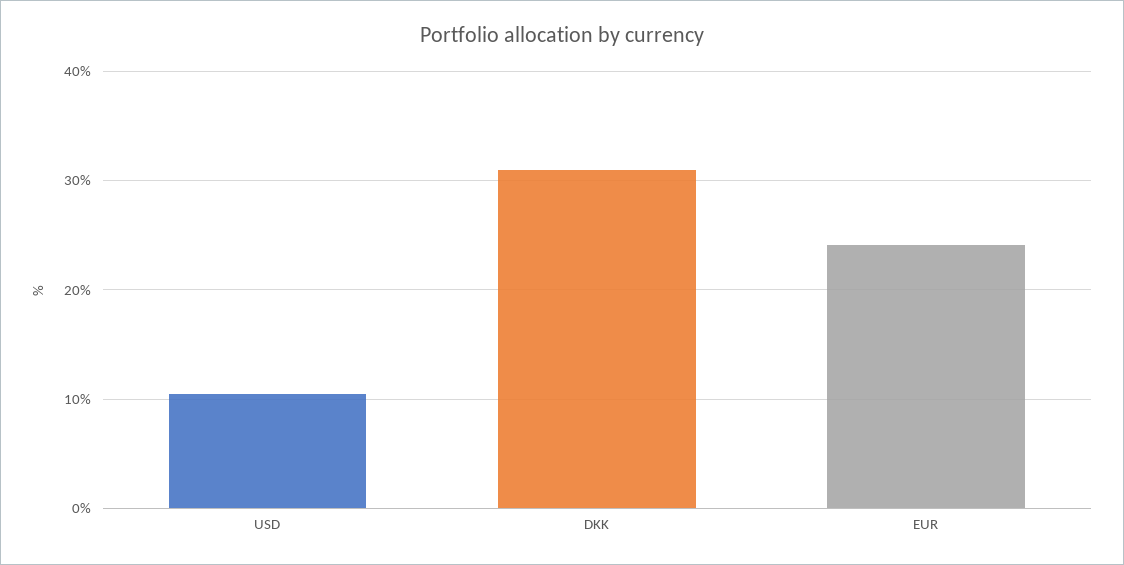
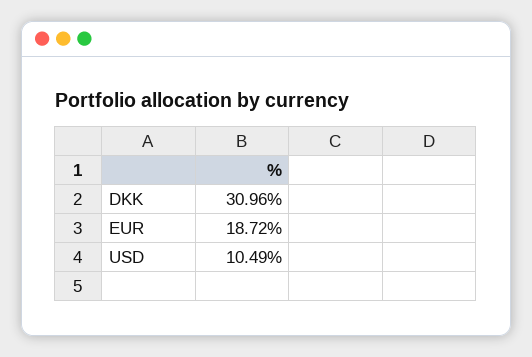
EUR: 24 -> 18.72

